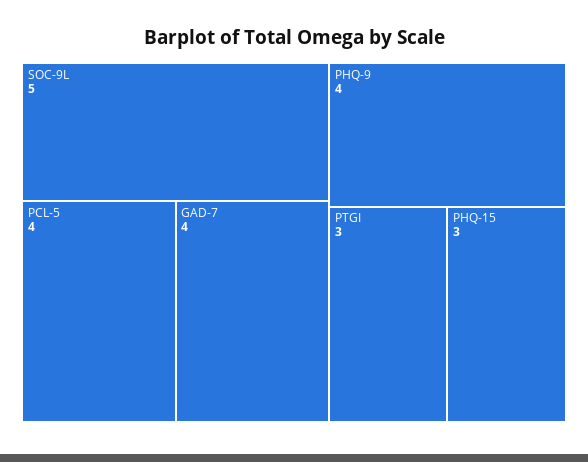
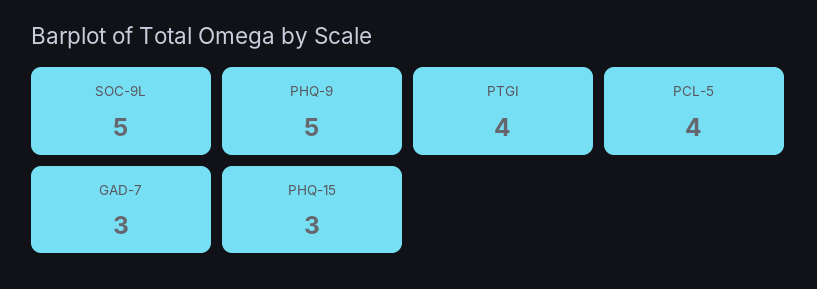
GAD-7: 4 -> 3
PHQ-9: 4 -> 5
PTGI: 3 -> 4

